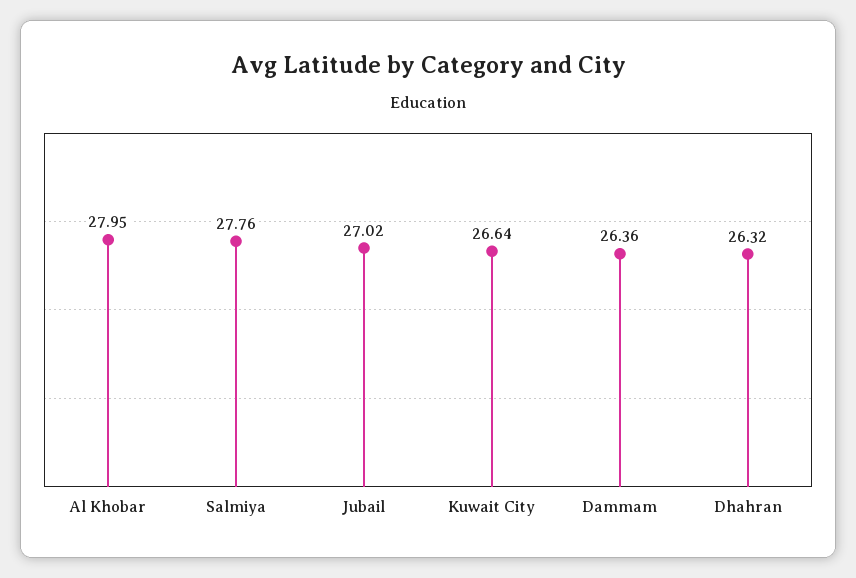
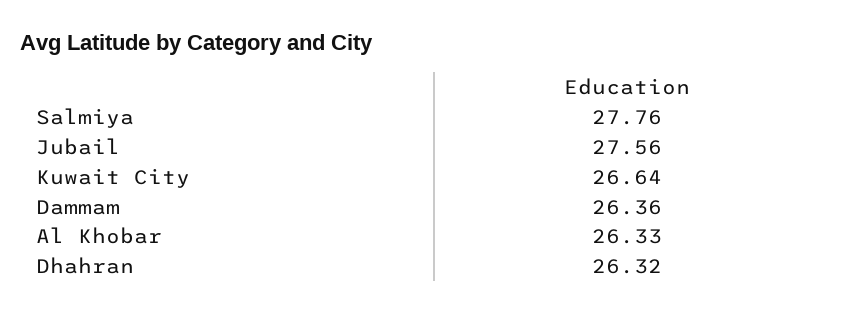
Al Khobar: 27.95 -> 26.33
Jubail: 27.02 -> 27.56

